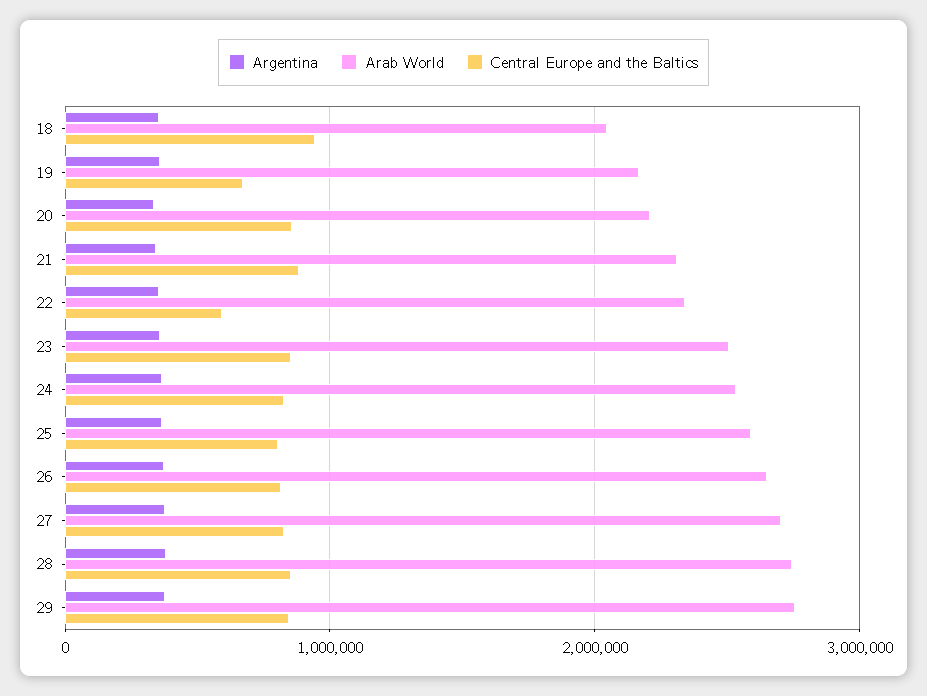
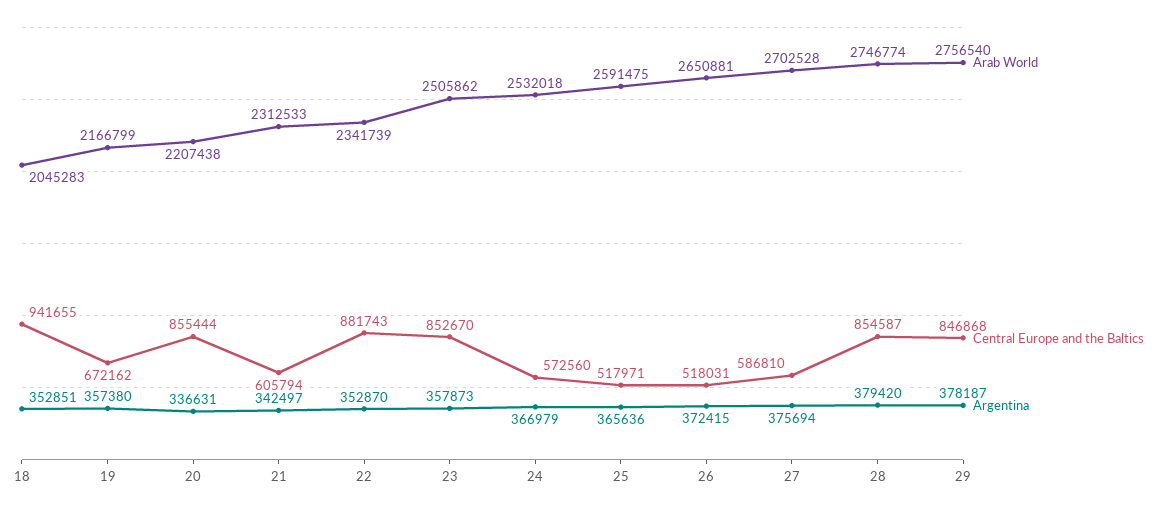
Central Europe and the Baltics, 21: 900000 -> 605794
Central Europe and the Baltics, 22: 600000 -> 881743
Central Europe and the Baltics, 24: 800000 -> 572560
Central Europe and the Baltics, 25: 800000 -> 517971
Central Europe and the Baltics, 26: 800000 -> 518031
Central Europe and the Baltics, 27: 800000 -> 586810

